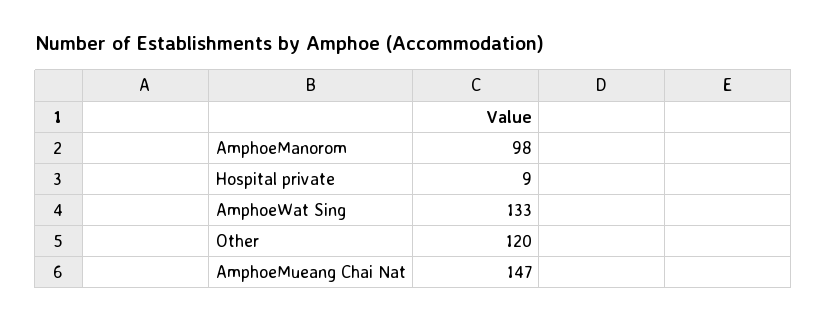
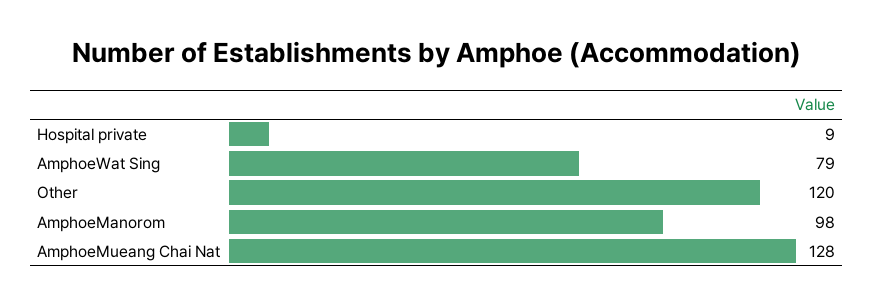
AmphoeWat Sing: 133 -> 79
AmphoeMueang Chai Nat: 147 -> 128

